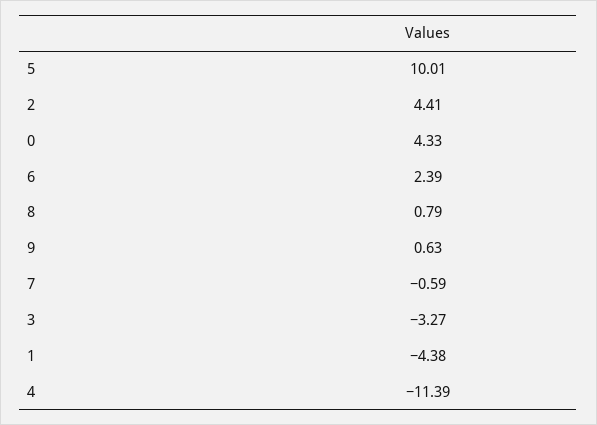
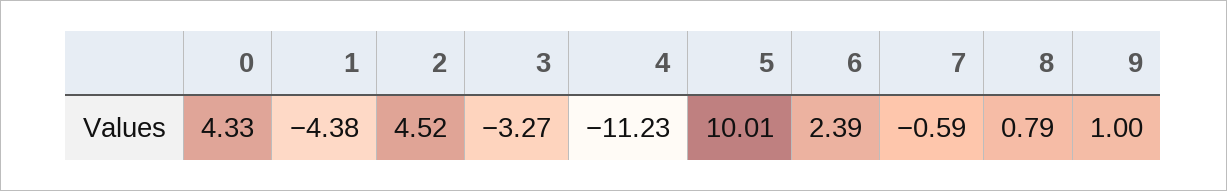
2: 4.41 -> 4.52
9: 0.63 -> 1
4: -11.39 -> -11.23

